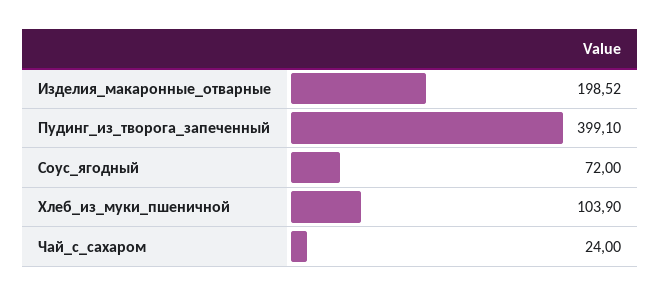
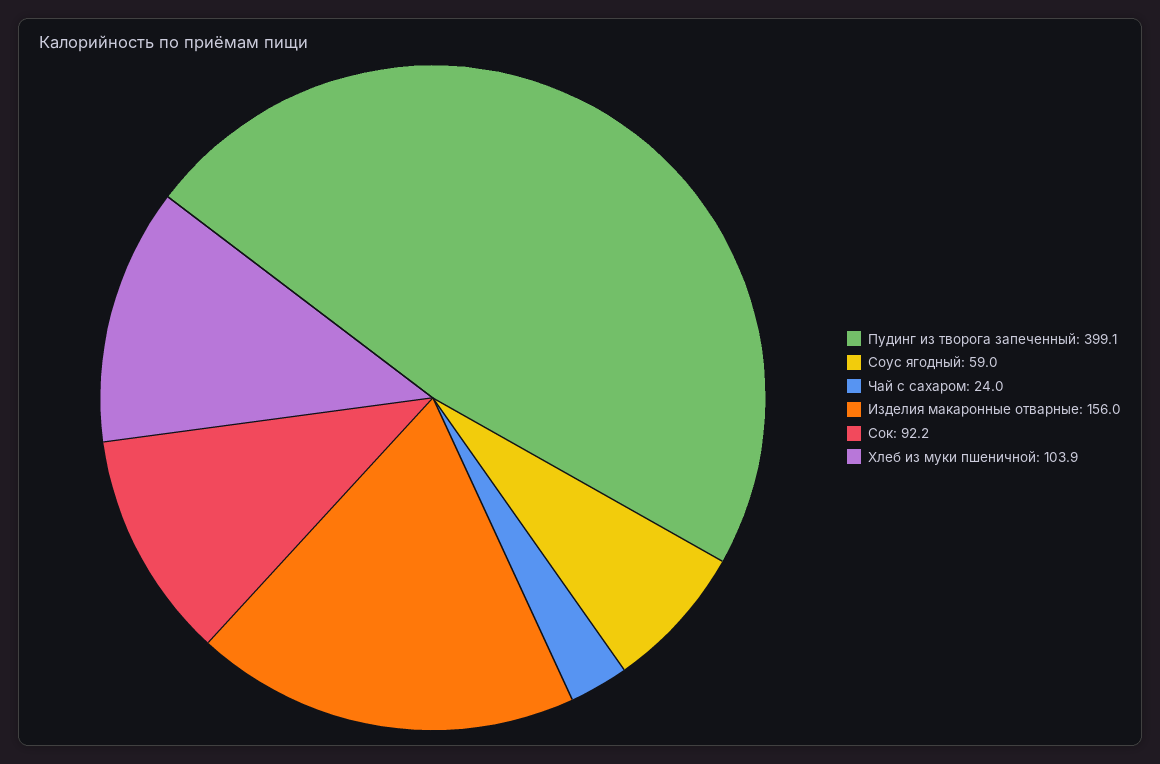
Изделия_макаронные_отварные: 198.52 -> 156
Соус_ягодный: 72 -> 59
Сок: none -> 92.2

